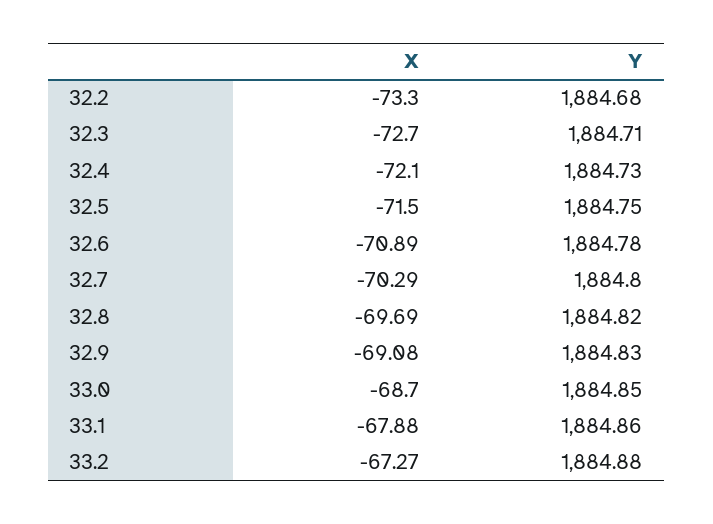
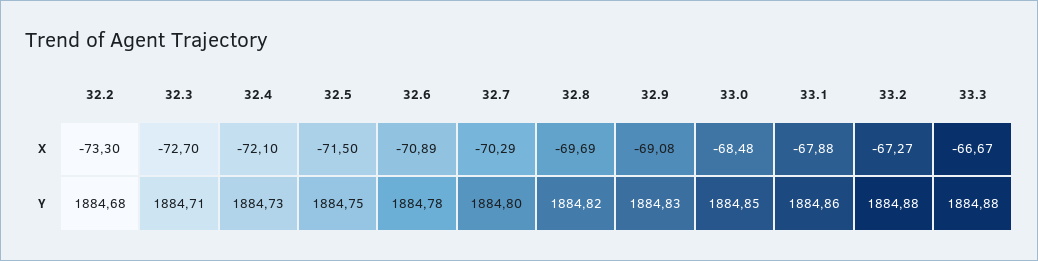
X, 33.0: -68.7 -> -68.48
X, 33.3: none -> -66.67
Y, 33.3: none -> 1884.88

